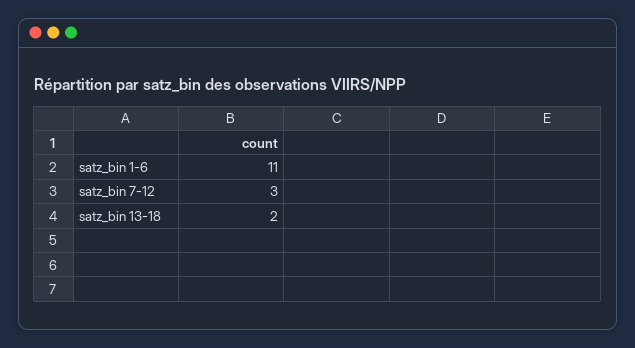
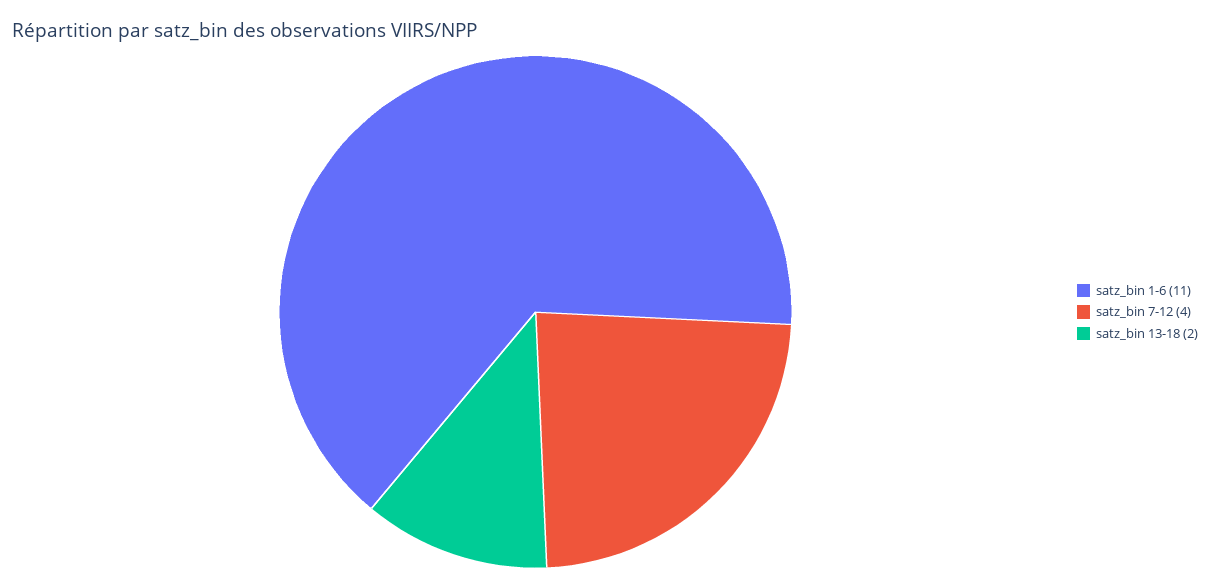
satz_bin 7-12: 3 -> 4

